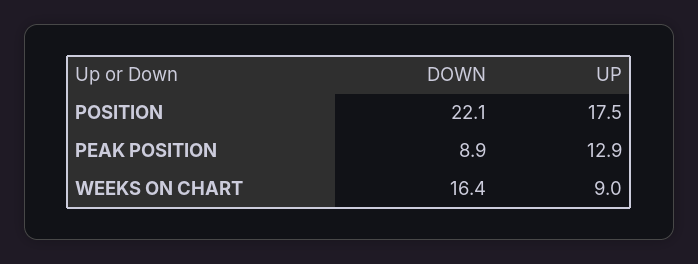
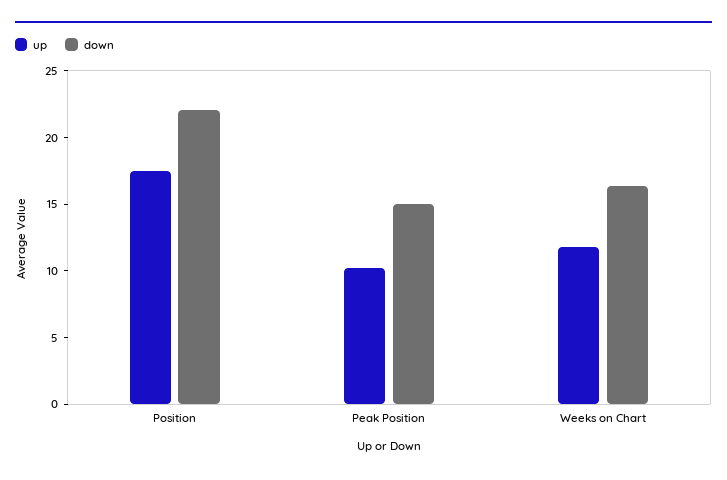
DOWN, PEAK POSITION: 8.9 -> 15
UP, PEAK POSITION: 12.9 -> 10
UP, WEEKS ON CHART: 9 -> 12

